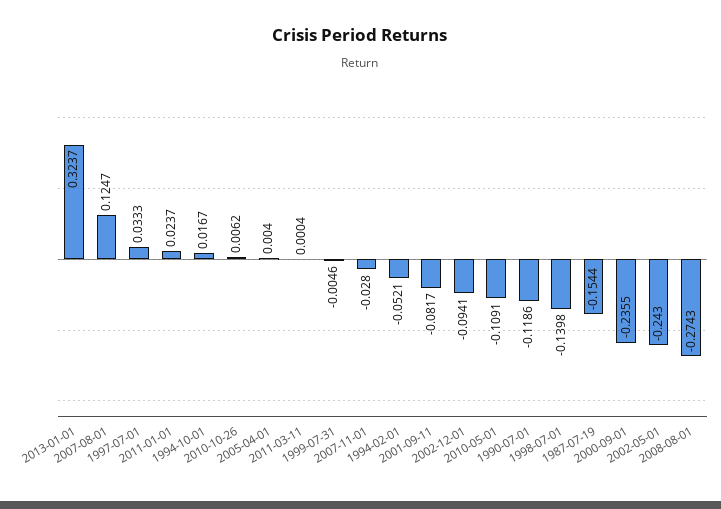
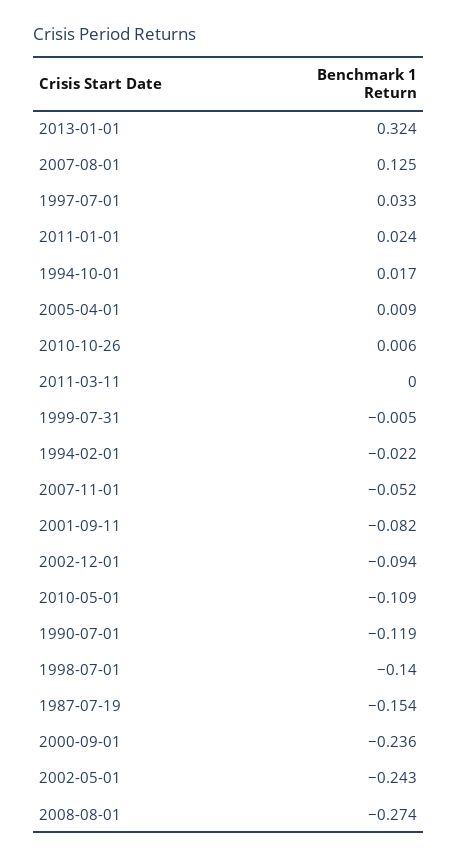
2005-04-01: 0.004 -> 0.009
2007-11-01: -0.028 -> -0.052
1994-02-01: -0.0521 -> -0.022

